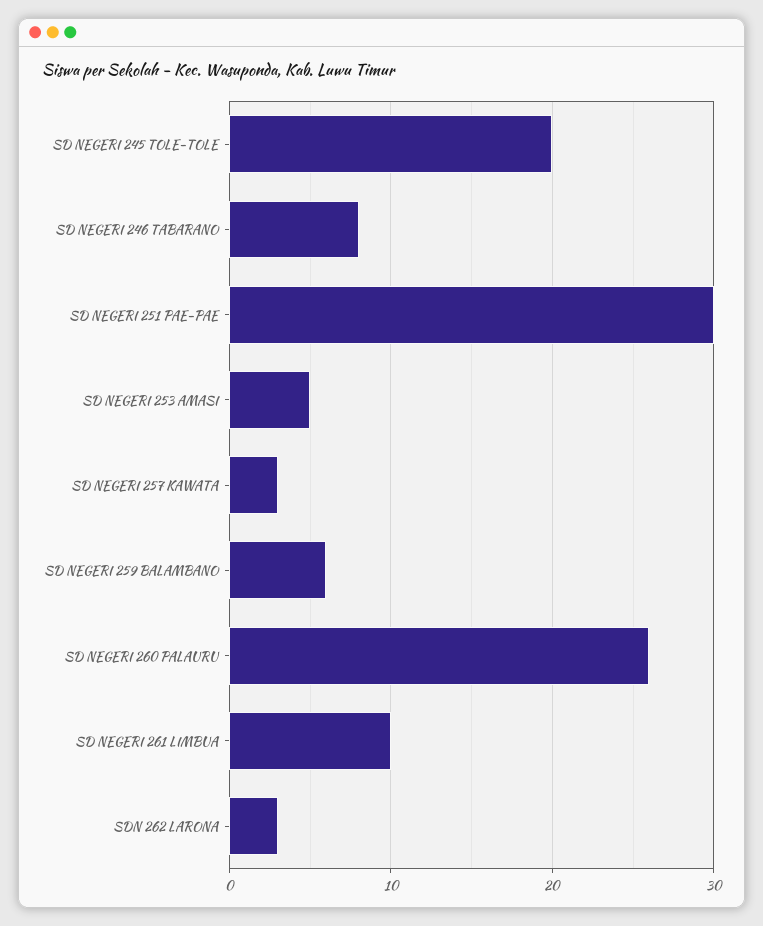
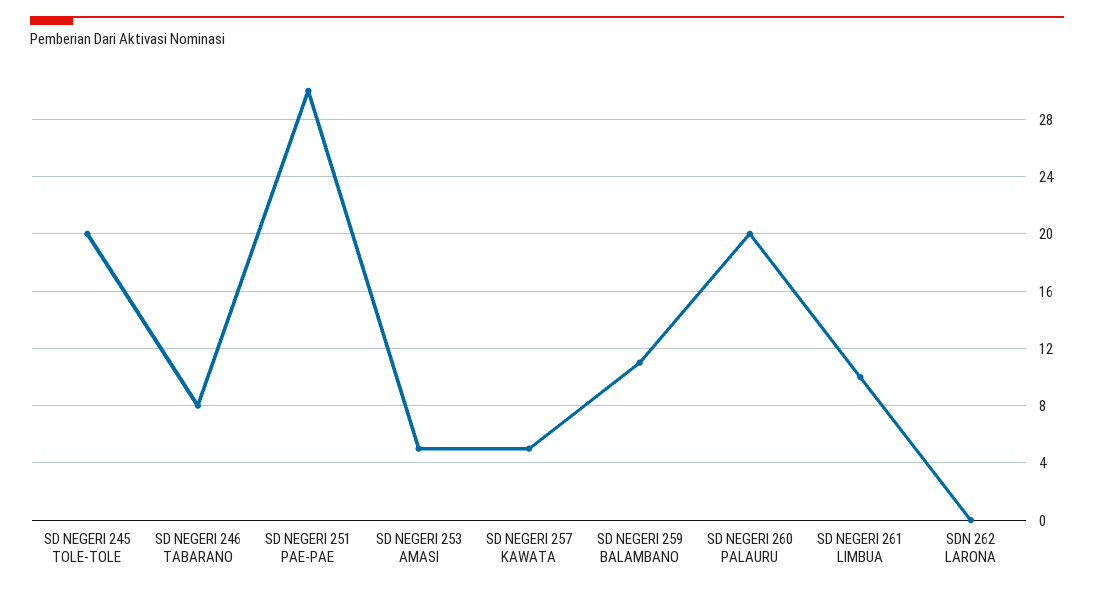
SD NEGERI 257 KAWATA: 3 -> 5
SD NEGERI 259 BALAMBANO: 6 -> 11
SD NEGERI 260 PALAURU: 26 -> 20
SDN 262 LARONA: 3 -> 0

